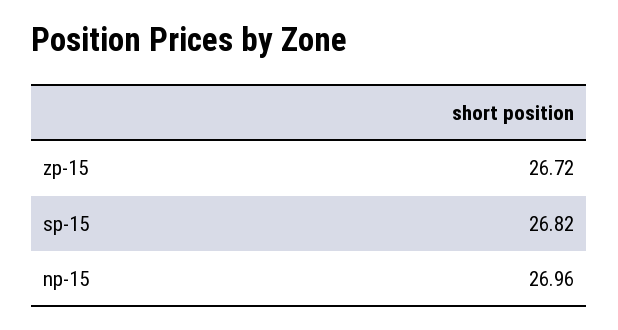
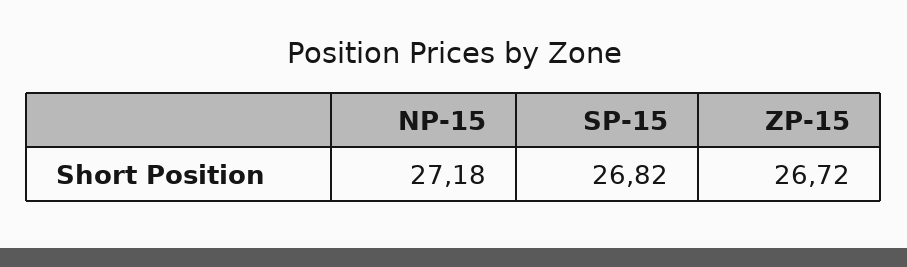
np-15: 26.96 -> 27.18

